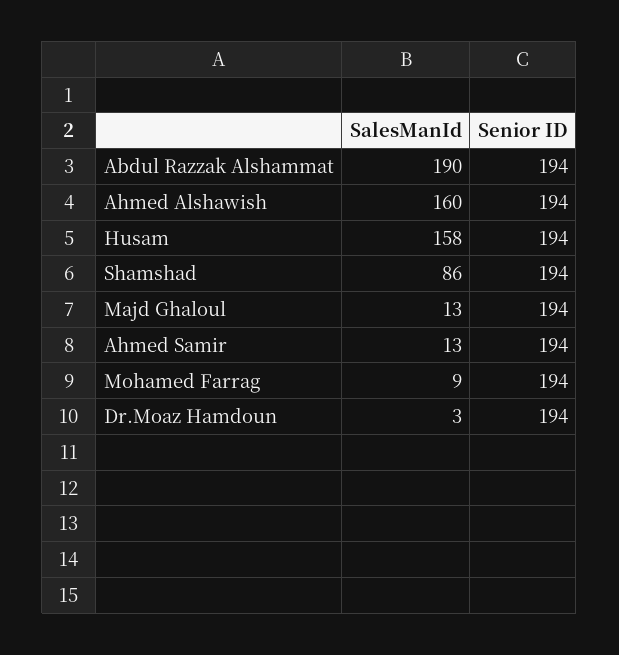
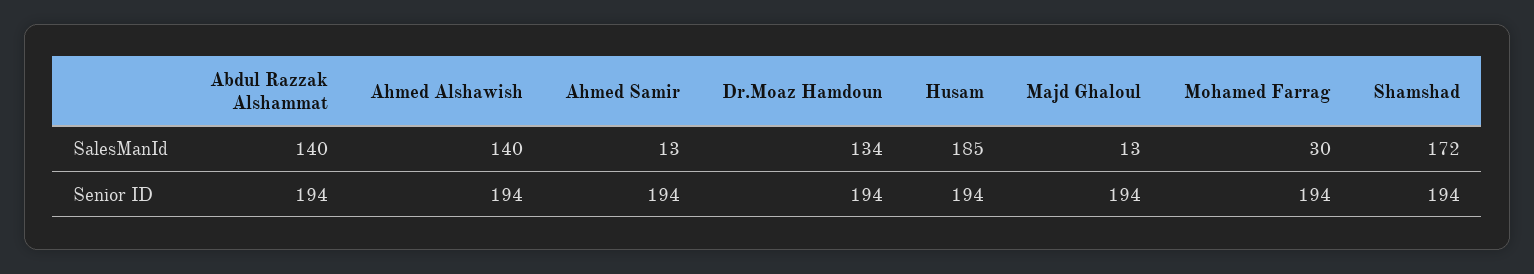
SalesManId, Abdul Razzak Alshammat: 190 -> 140
SalesManId, Ahmed Alshawish: 160 -> 140
SalesManId, Husam: 158 -> 185
SalesManId, Shamshad: 86 -> 172
SalesManId, Mohamed Farrag: 9 -> 30
SalesManId, Dr.Moaz Hamdoun: 3 -> 134

